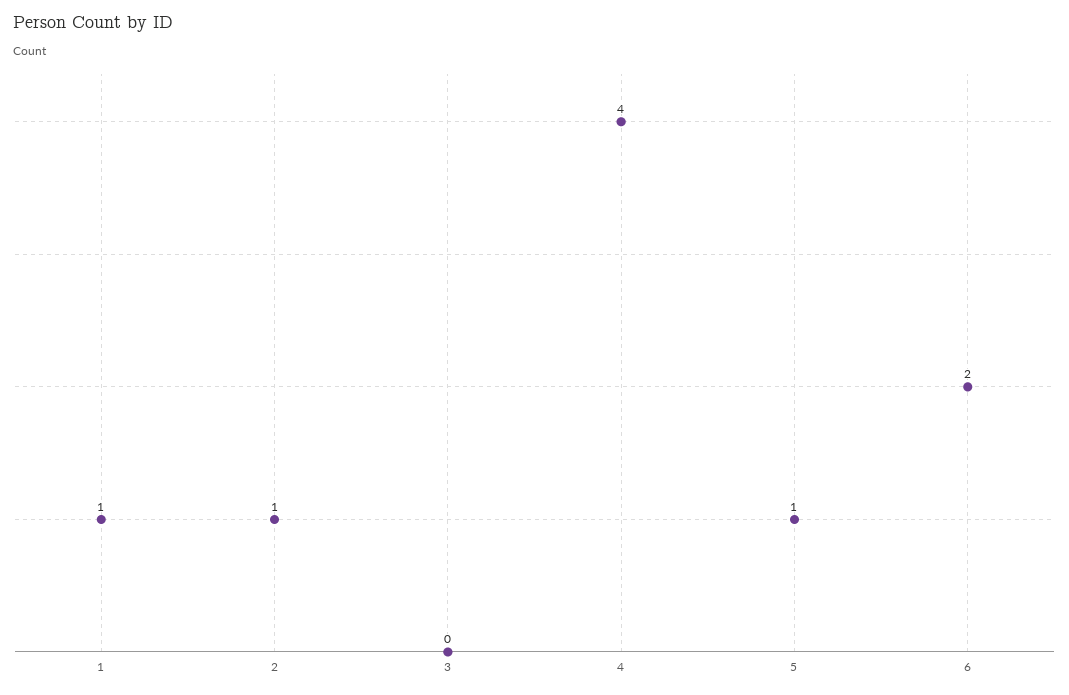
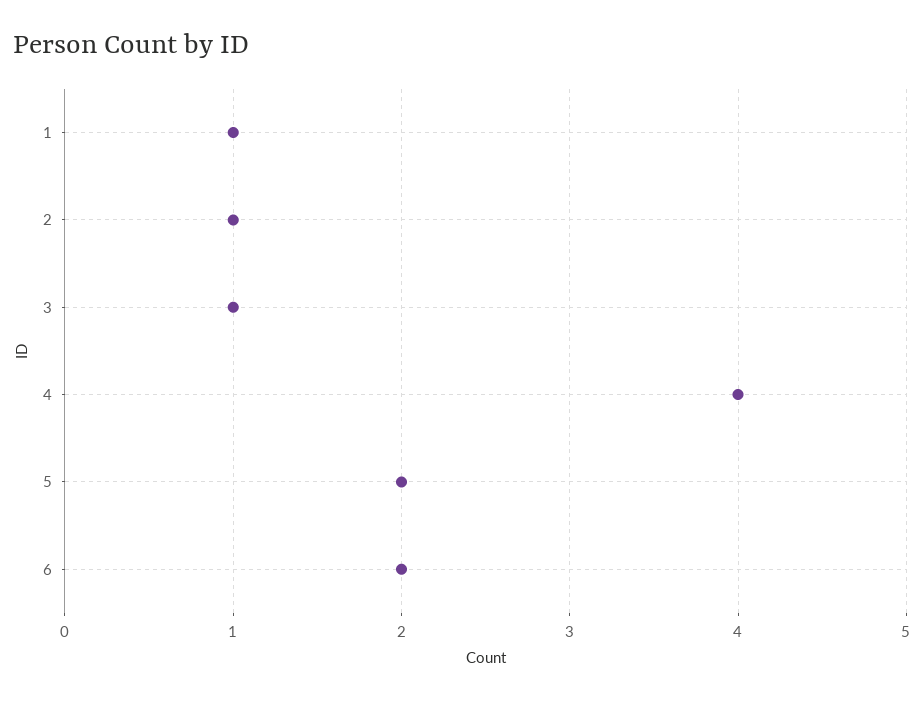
3: 0 -> 1
5: 1 -> 2

